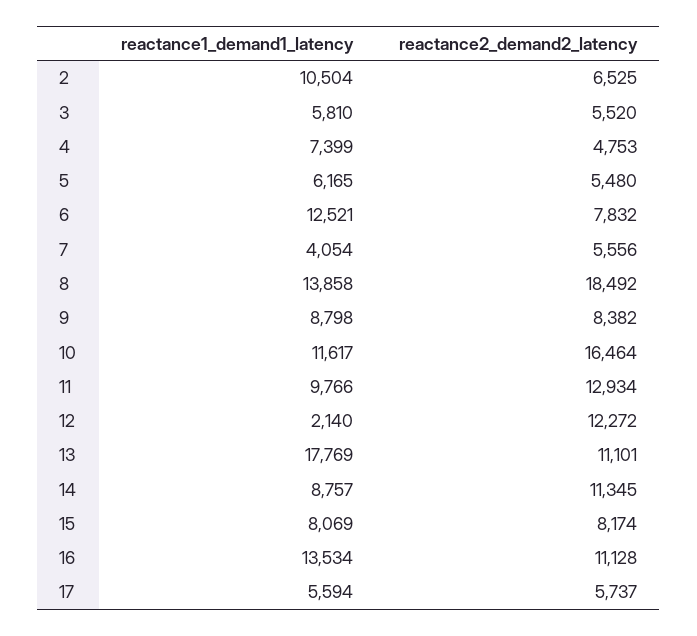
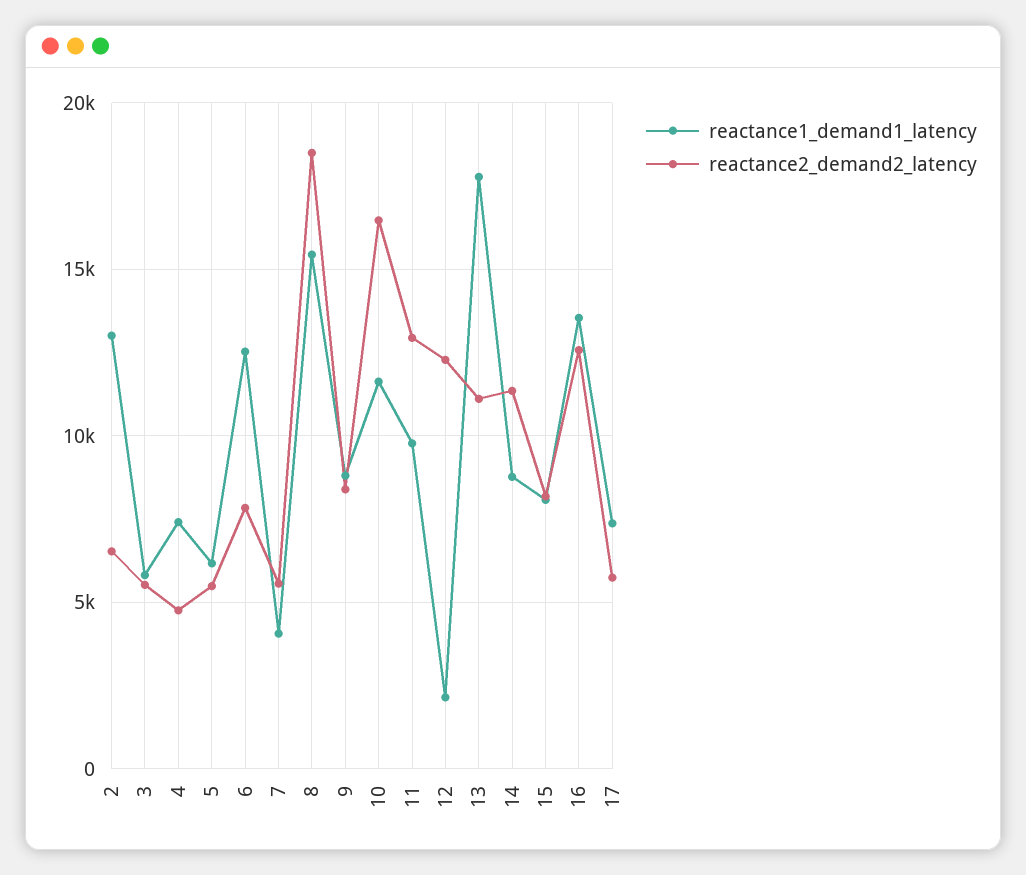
reactance1_demand1_latency, 2: 10504 -> 13000
reactance1_demand1_latency, 8: 13858 -> 15500
reactance2_demand2_latency, 16: 11128 -> 12500
reactance1_demand1_latency, 17: 5594 -> 7500

